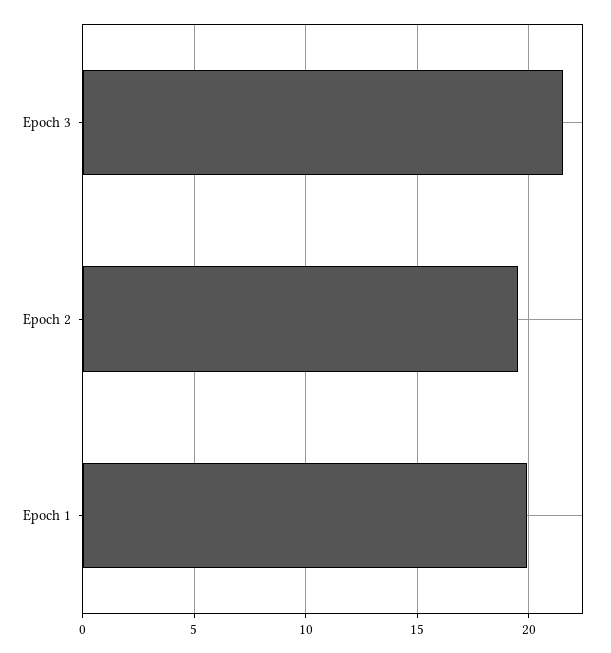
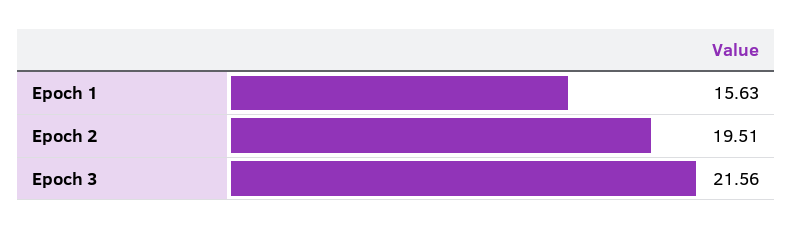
Epoch 1: 20 -> 15.63

